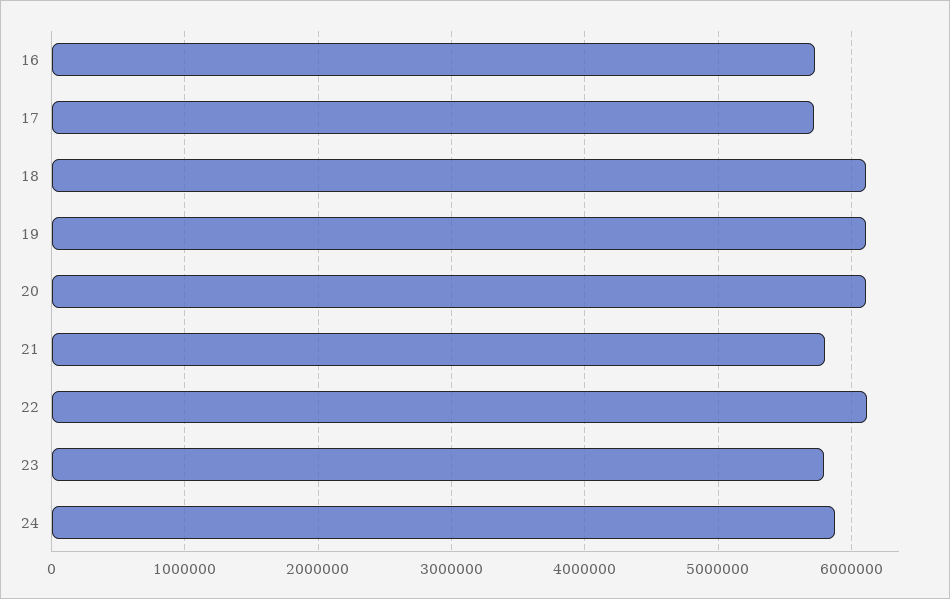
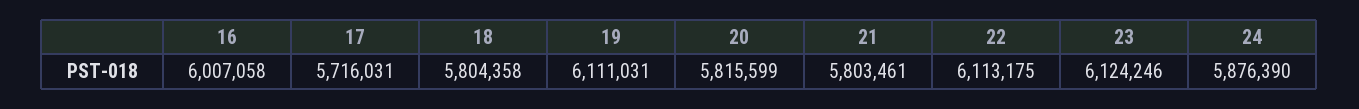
16: 5700000 -> 6007058
18: 6100000 -> 5804358
20: 6100000 -> 5815599
23: 5800000 -> 6124246

